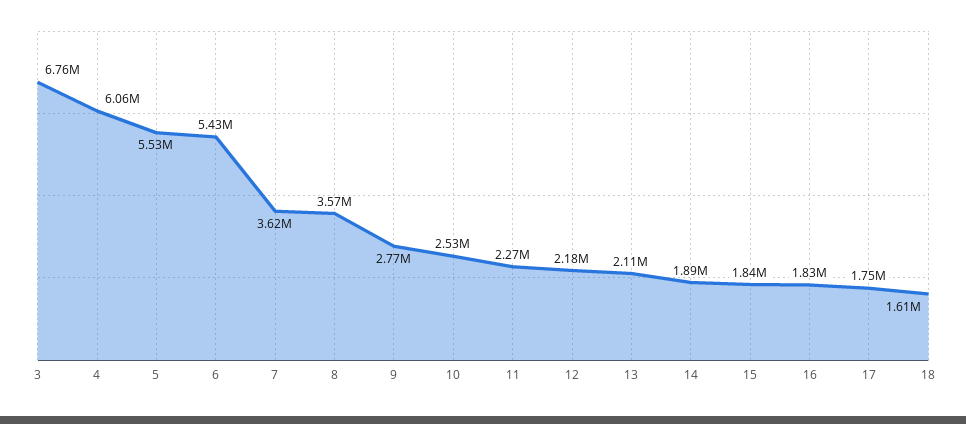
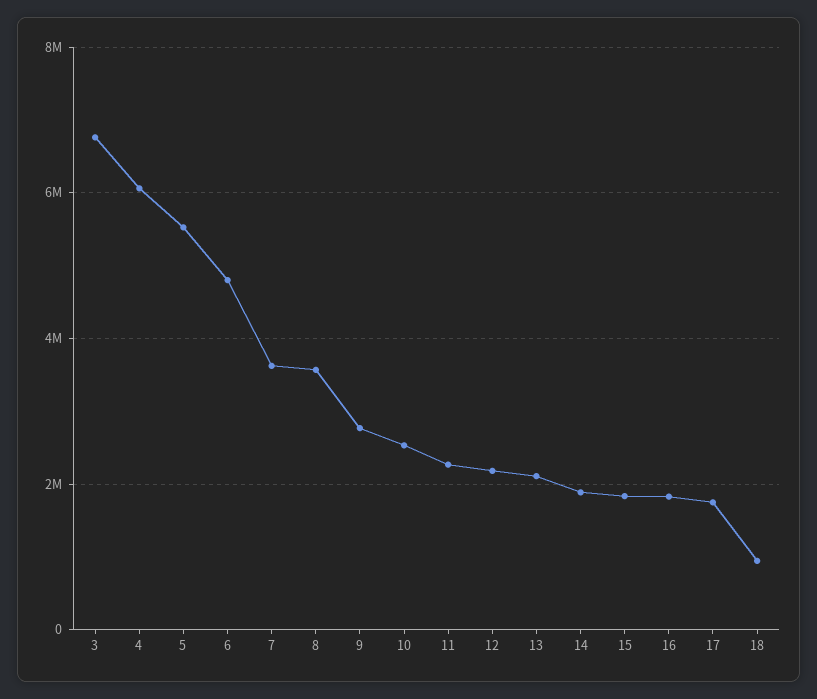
6: 5430000 -> 4800000
18: 1610000 -> 1000000

